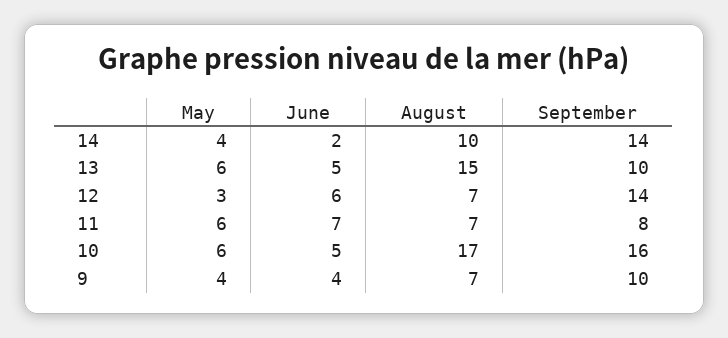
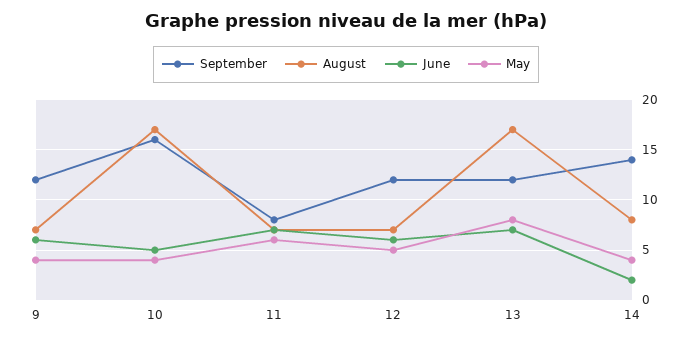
August, 14: 10 -> 8
May, 13: 6 -> 8
June, 13: 5 -> 7
August, 13: 15 -> 17
September, 13: 10 -> 12
May, 12: 3 -> 5
September, 12: 14 -> 12
May, 10: 6 -> 4
June, 9: 4 -> 6
September, 9: 10 -> 12

